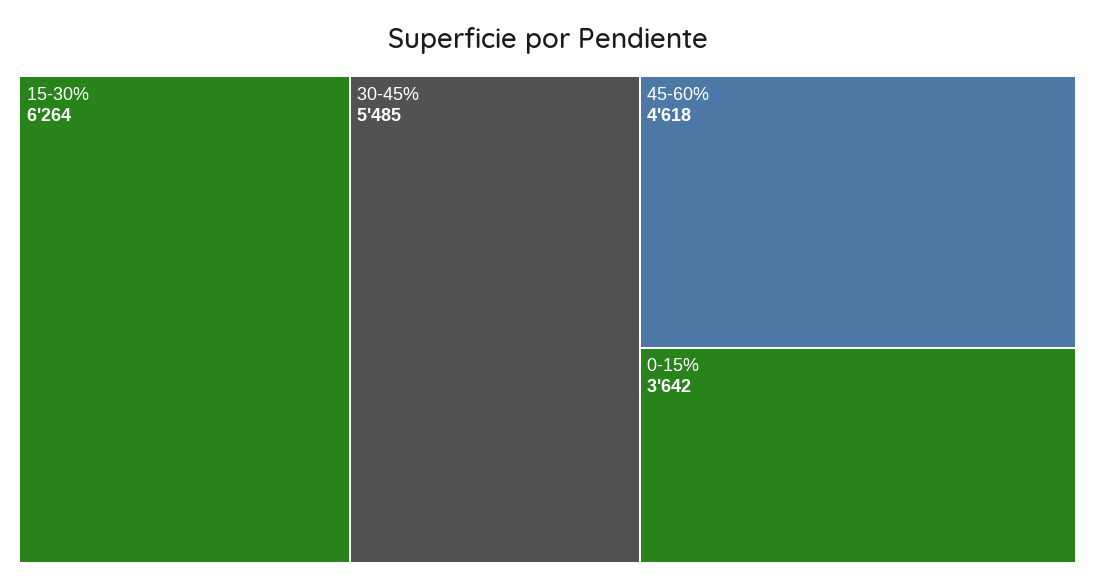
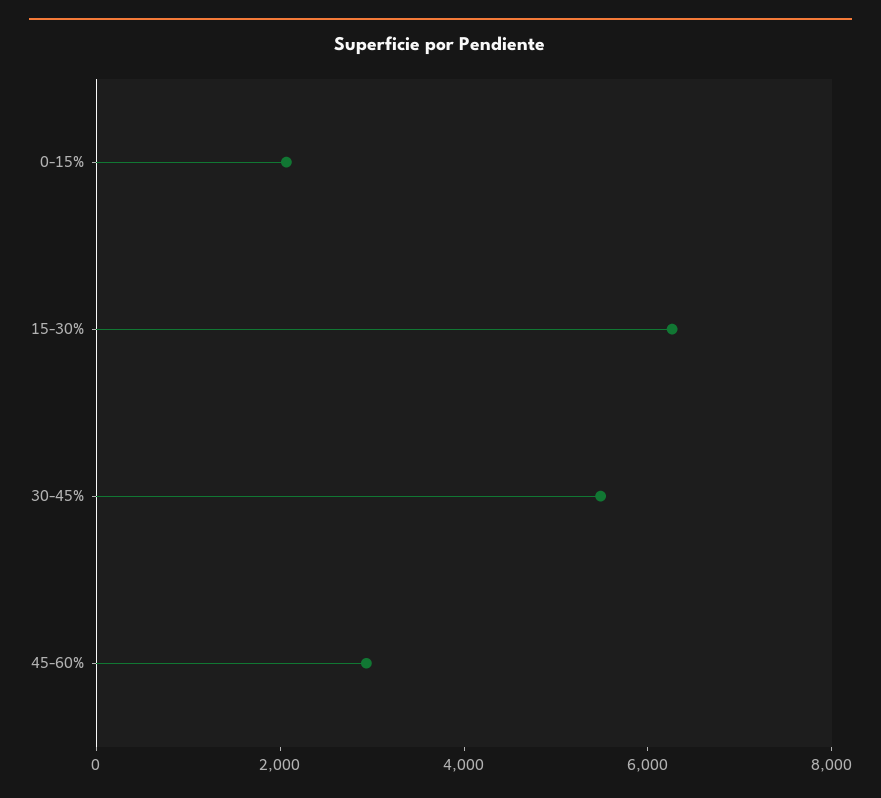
45-60%: 4618 -> 3000
0-15%: 3642 -> 2000

